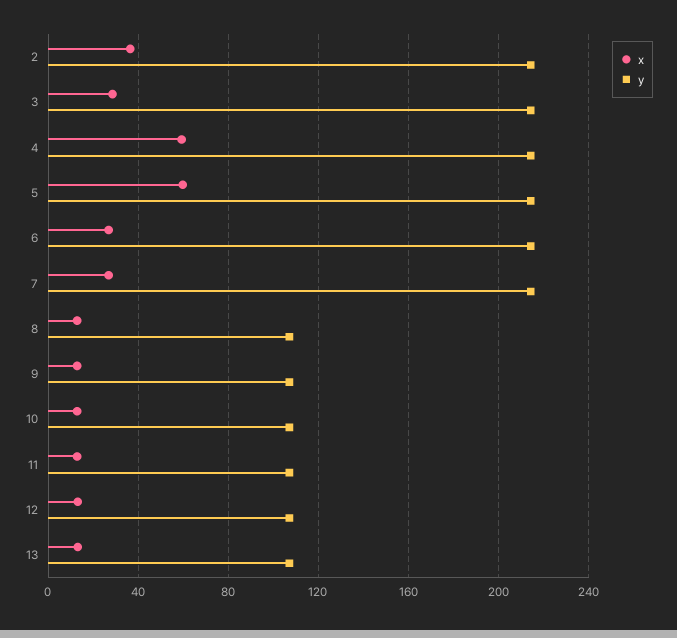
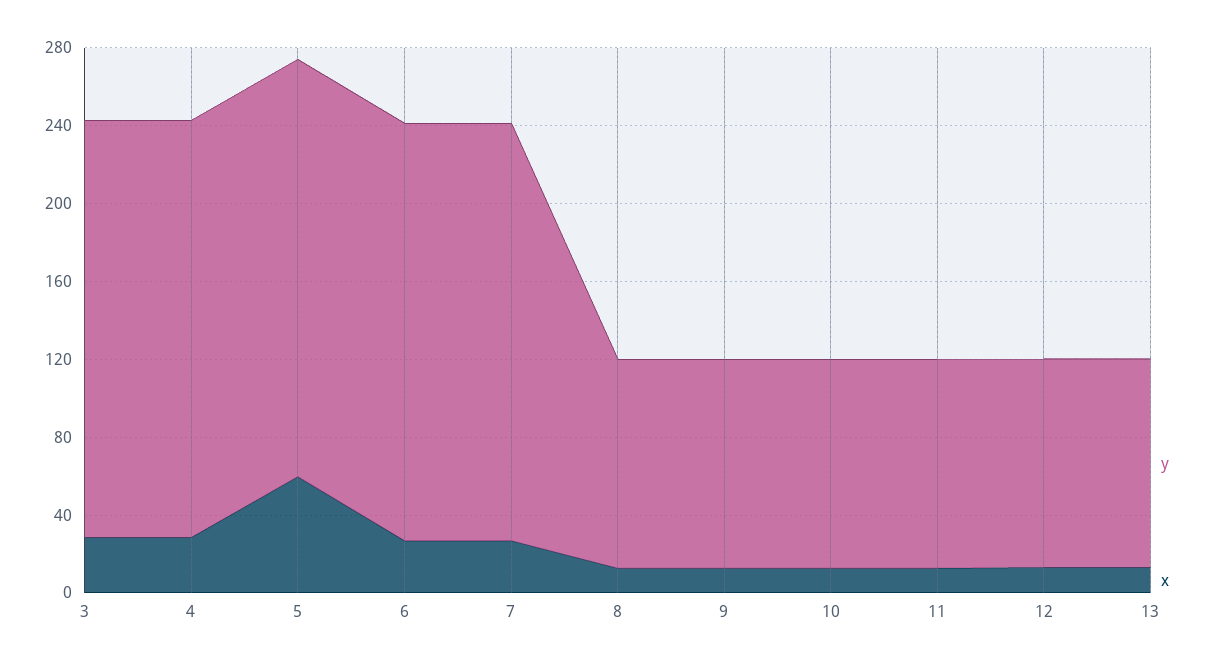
x, 2: 35 -> none
y, 2: 215 -> none
x, 4: 60 -> 30

